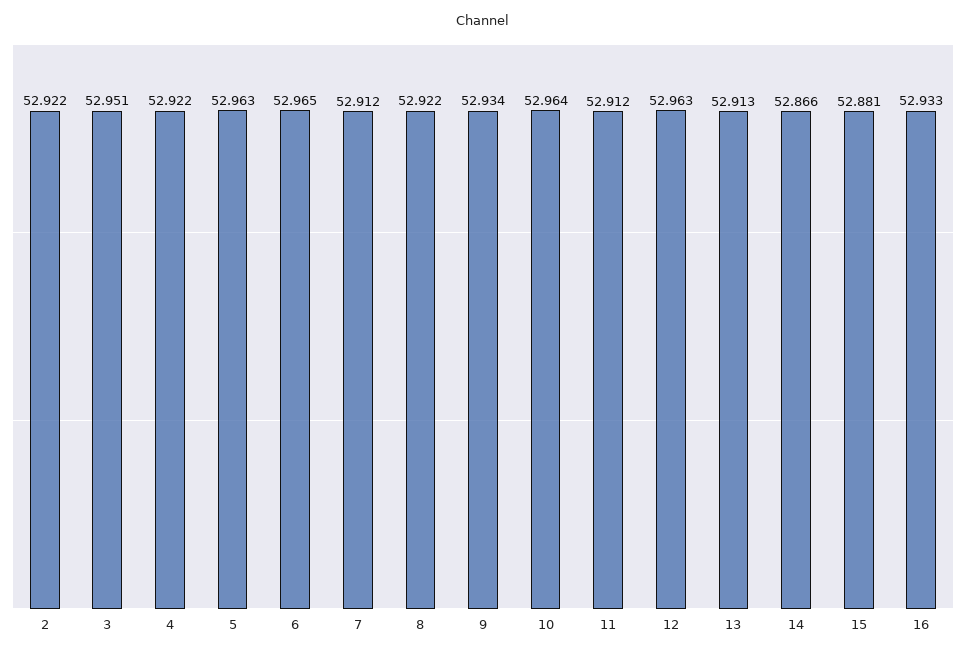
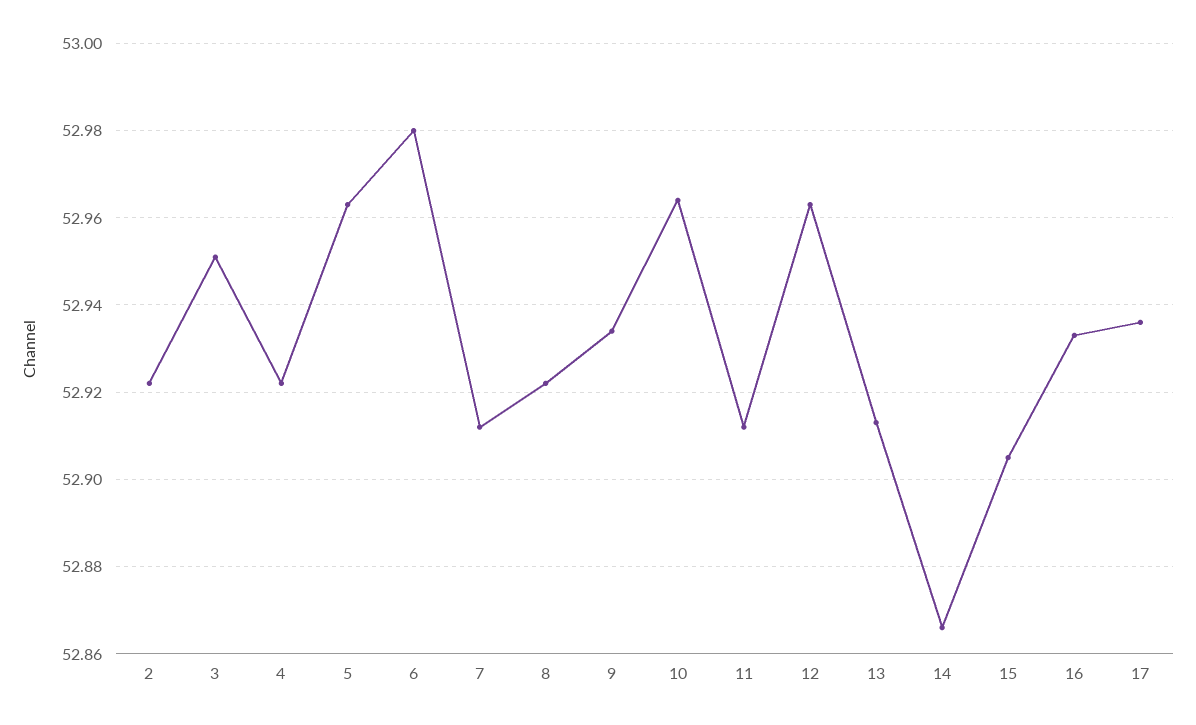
6: 52.965 -> 52.98
15: 52.881 -> 52.905
17: none -> 52.935

